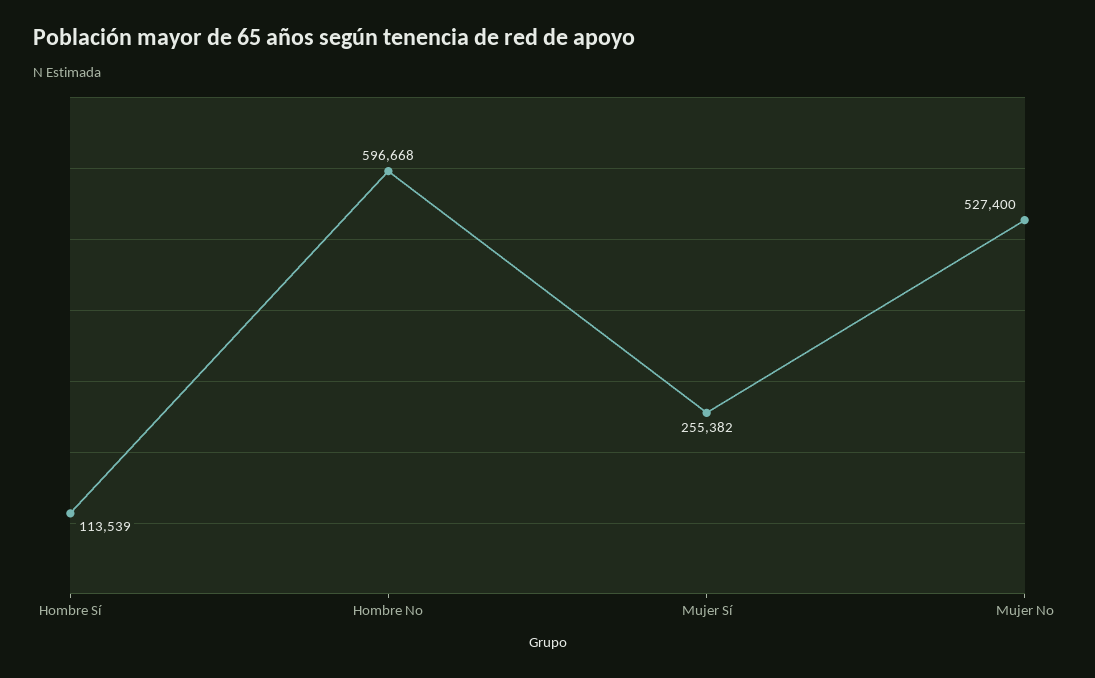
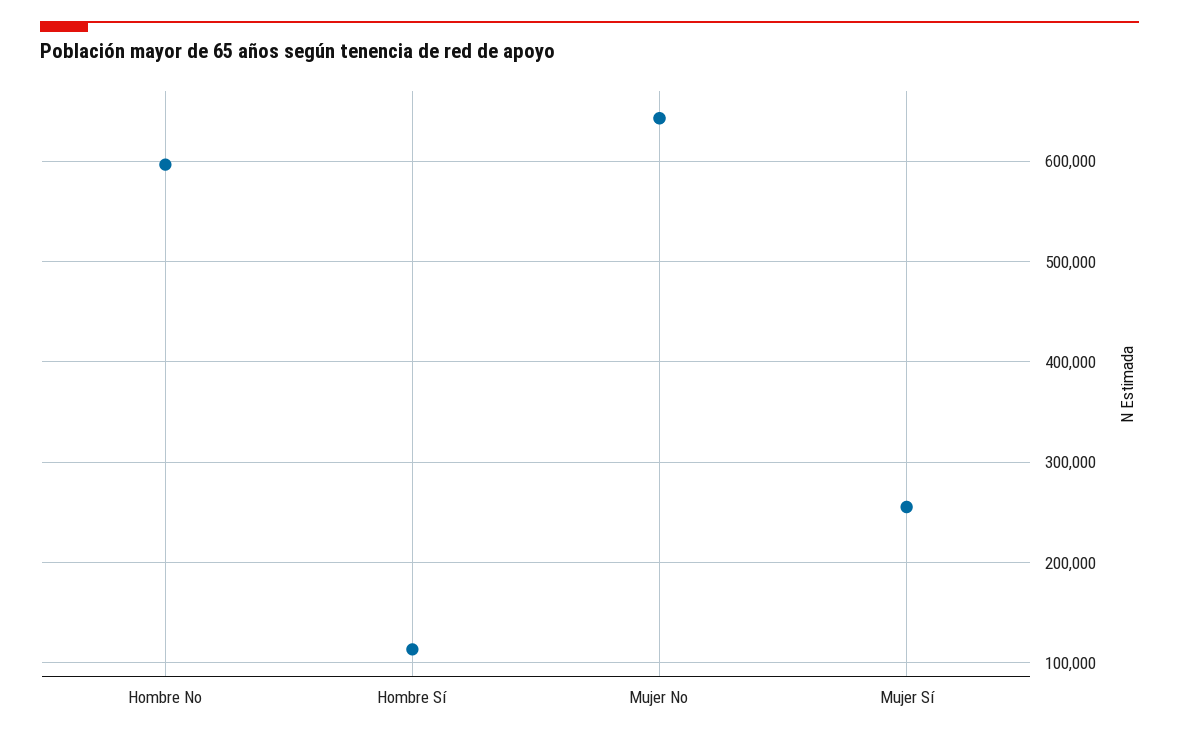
Mujer No: 527400 -> 640000

